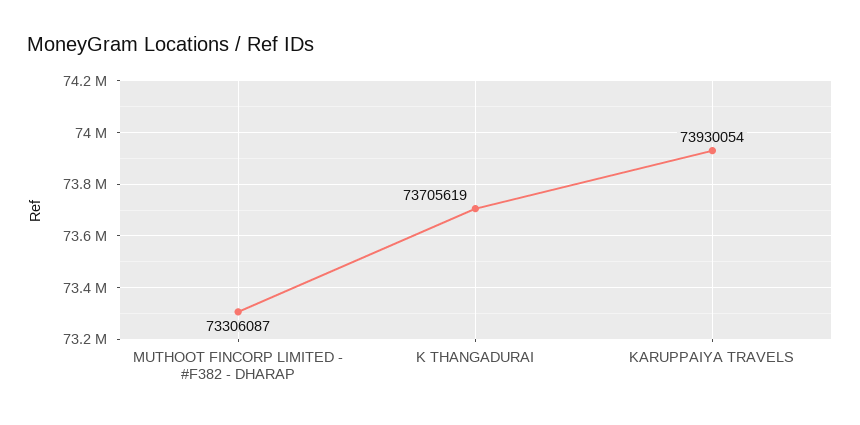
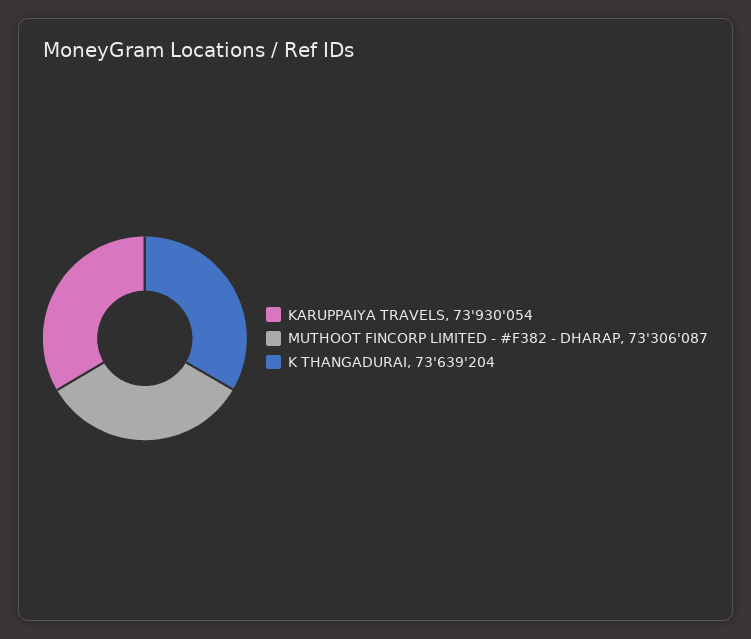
K THANGADURAI: 73705619 -> 73639204

